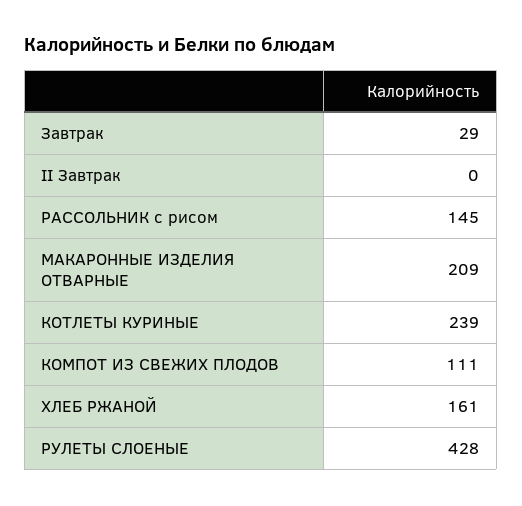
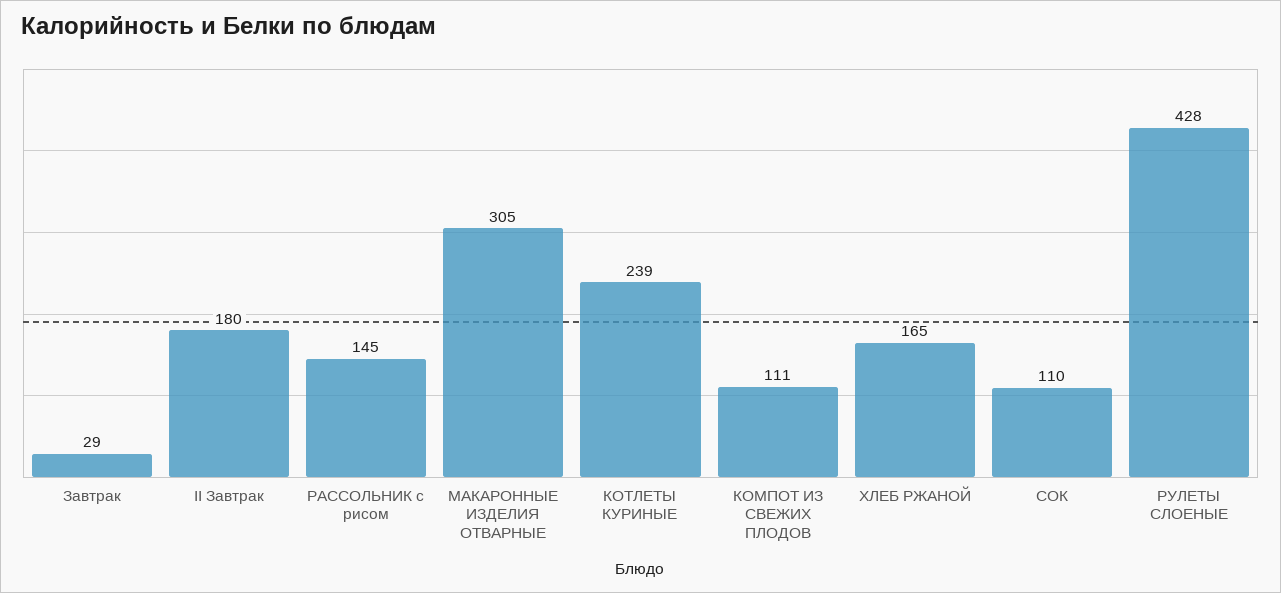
II Завтрак: 0 -> 180
МАКАРОННЫЕ ИЗДЕЛИЯ ОТВАРНЫЕ: 209 -> 305
ХЛЕБ РЖАНОЙ: 161 -> 165
СОК: none -> 110

